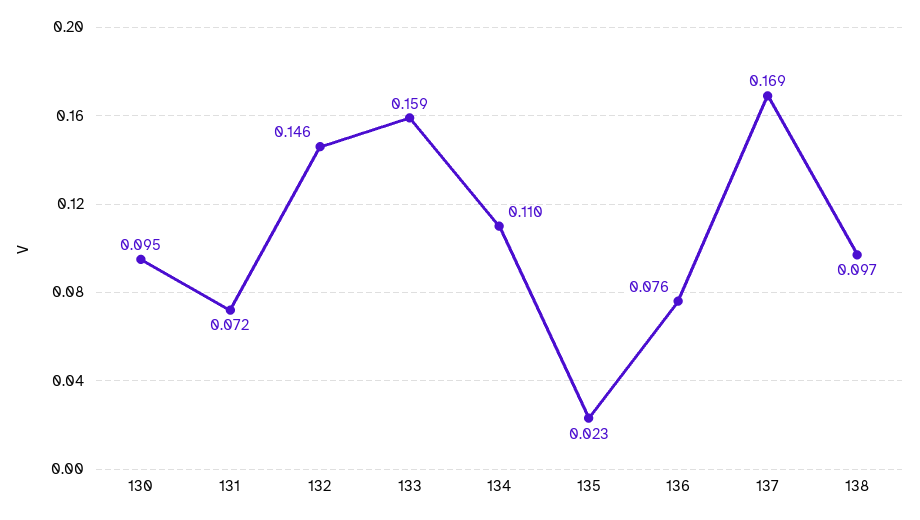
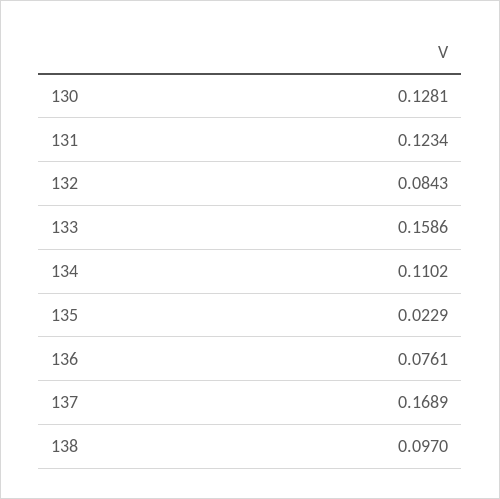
130: 0.095 -> 0.1281
131: 0.072 -> 0.1234
132: 0.146 -> 0.0843

